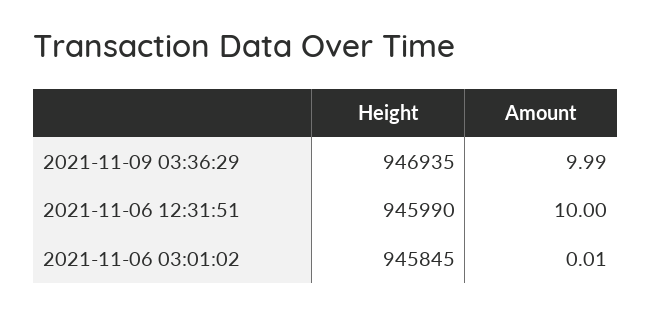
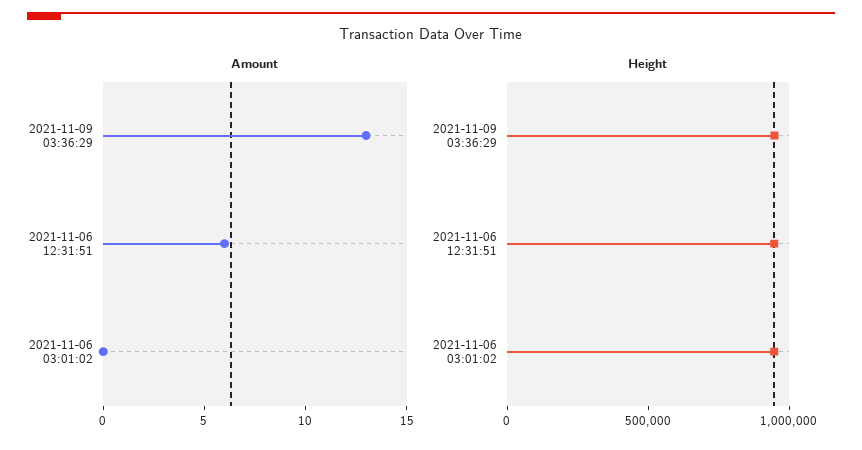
Amount, 2021-11-09 03:36:29: 9.99 -> 13
Amount, 2021-11-06 12:31:51: 10 -> 6

